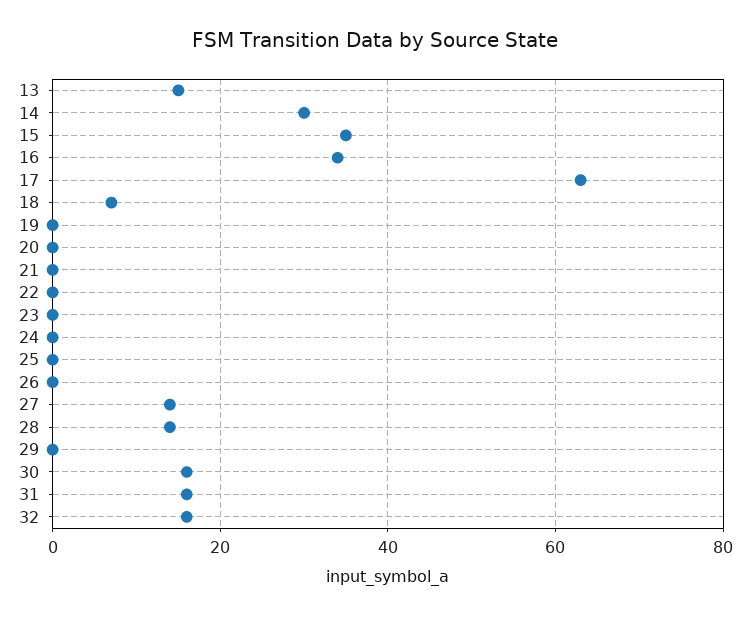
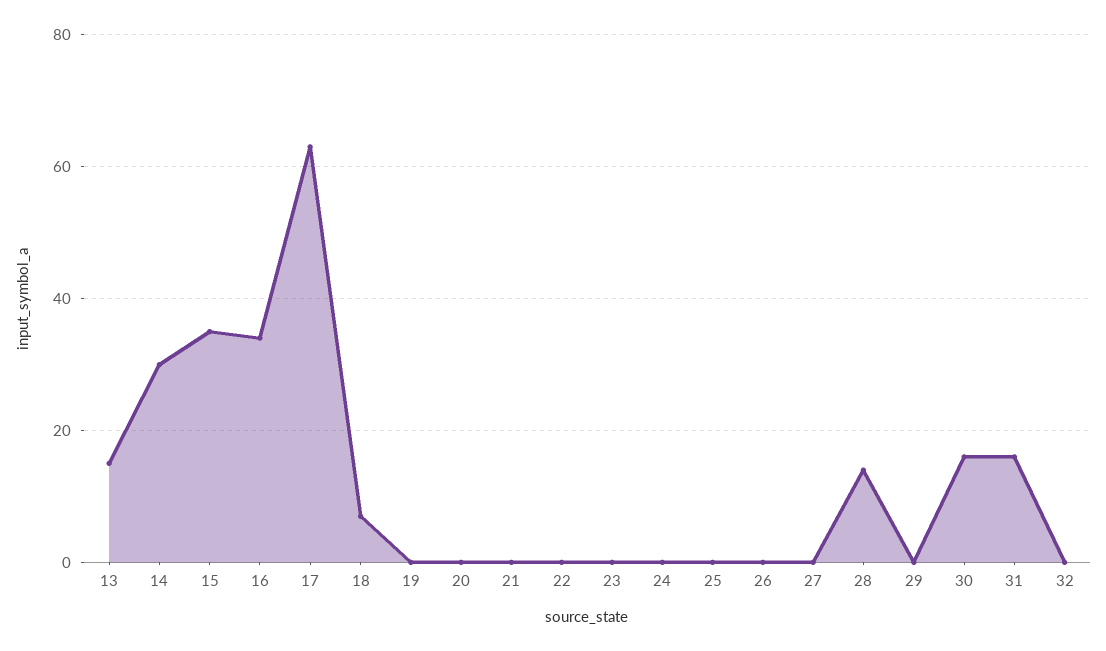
27: 15 -> 0
32: 15 -> 0

